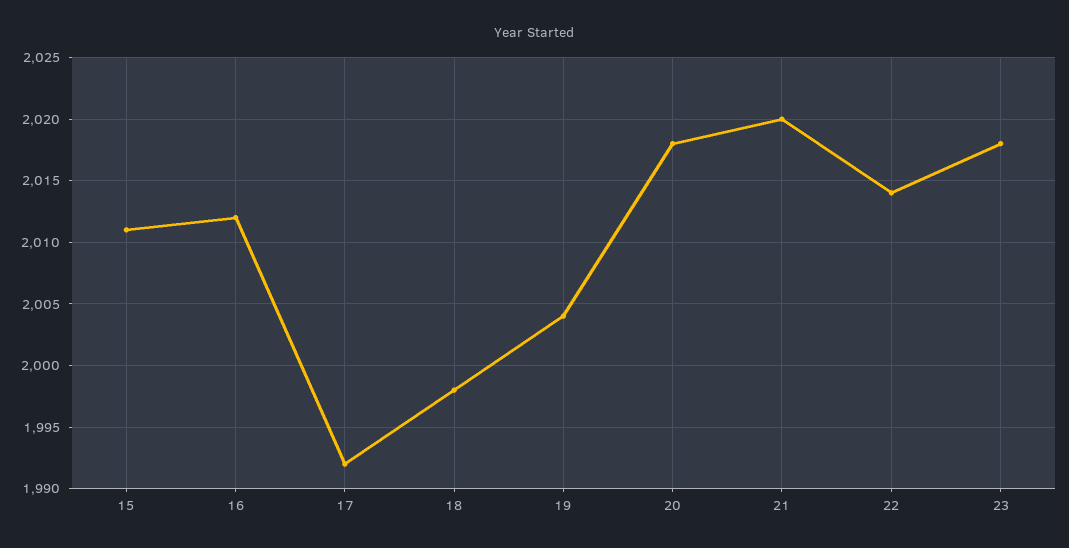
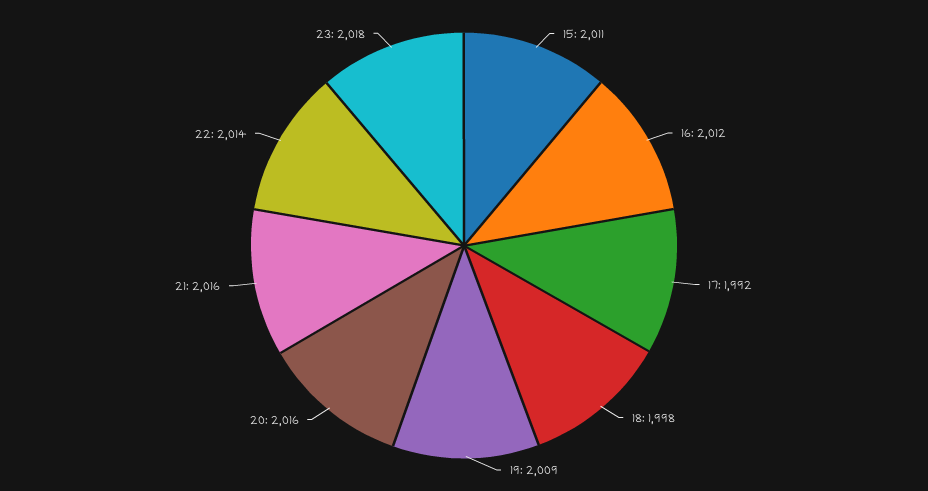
19: 2004 -> 2009
20: 2018 -> 2016
21: 2020 -> 2016

